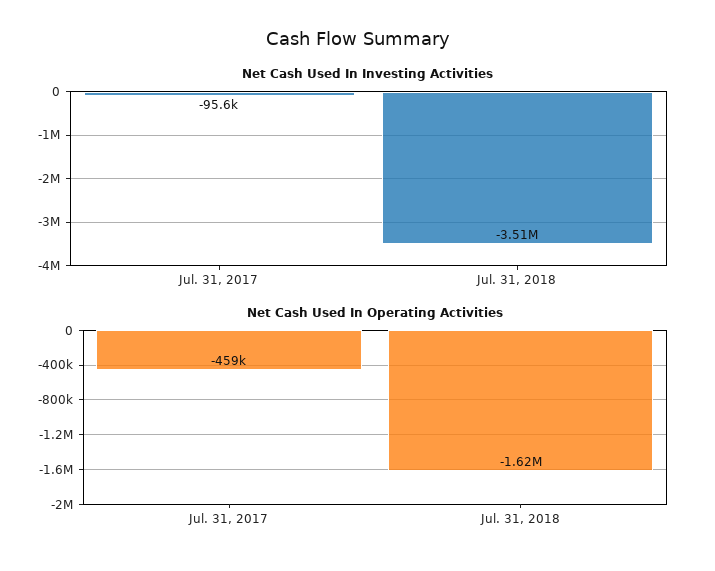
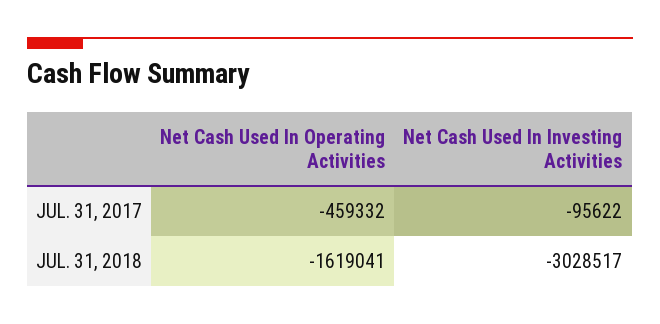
Net Cash Used In Investing Activities, Jul. 31, 2018: -3510000 -> -3028517

